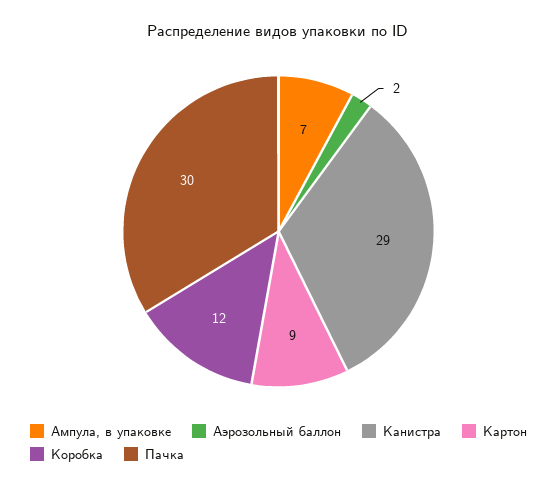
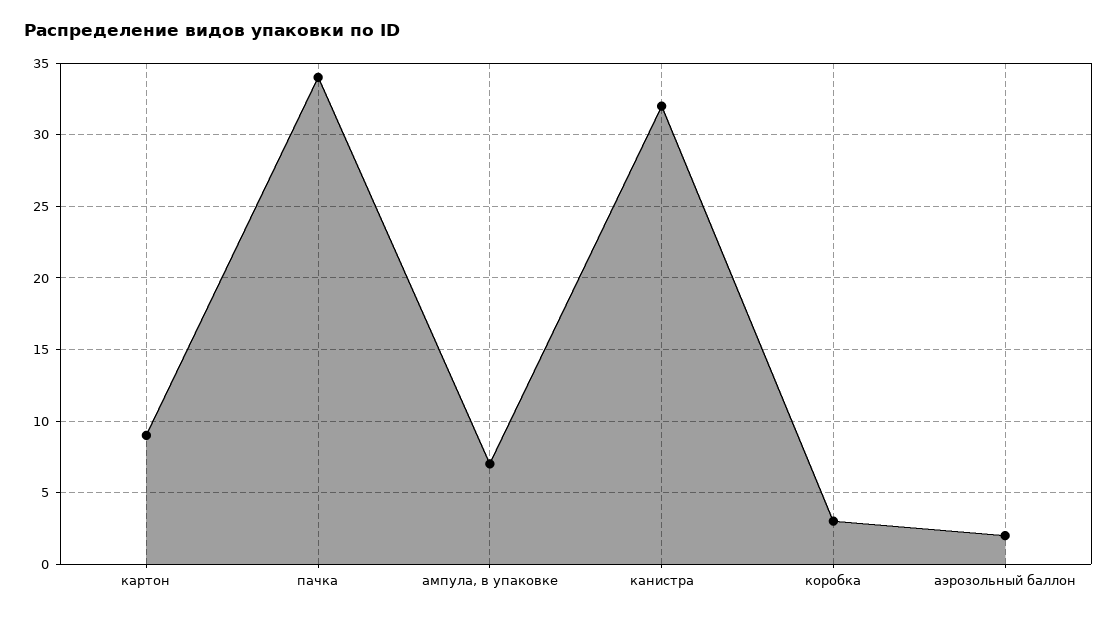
Канистра: 29 -> 32
Коробка: 12 -> 3
Пачка: 30 -> 34

